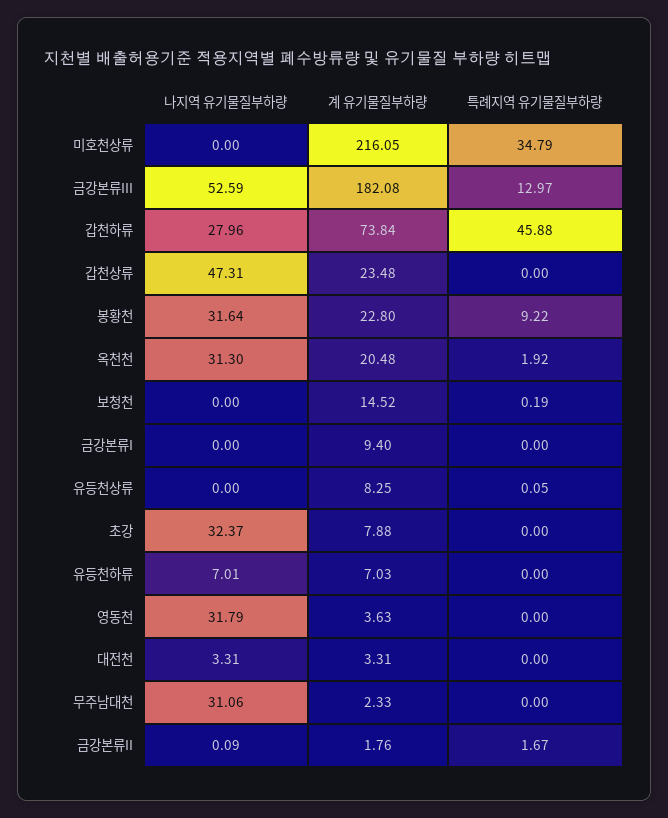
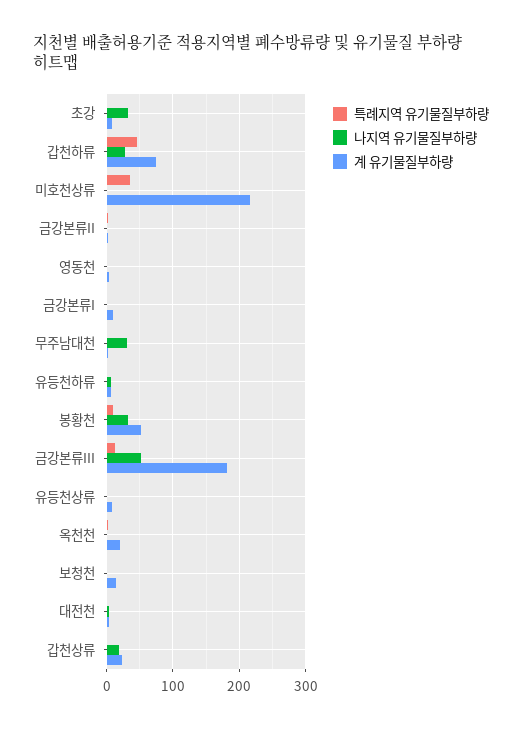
나지역 유기물질부하량, 갑천상류: 47.31 -> 20
계 유기물질부하량, 봉황천: 22.8 -> 50
나지역 유기물질부하량, 옥천천: 31.3 -> 0
나지역 유기물질부하량, 영동천: 31.79 -> 0

